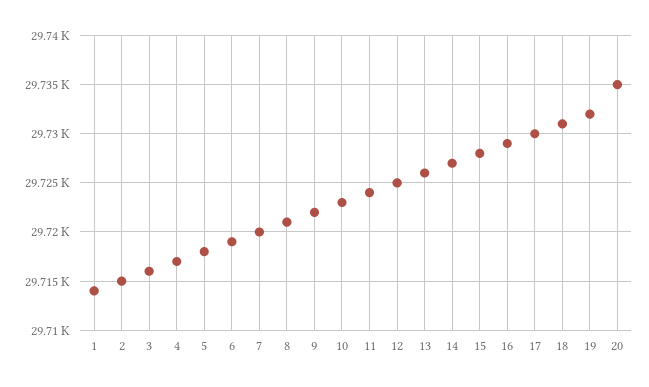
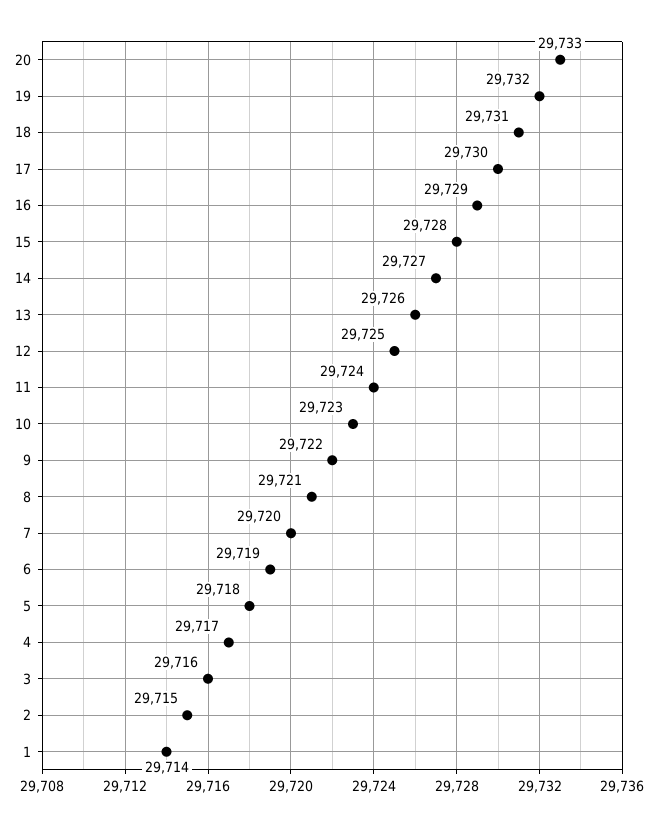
20: 29735 -> 29733

